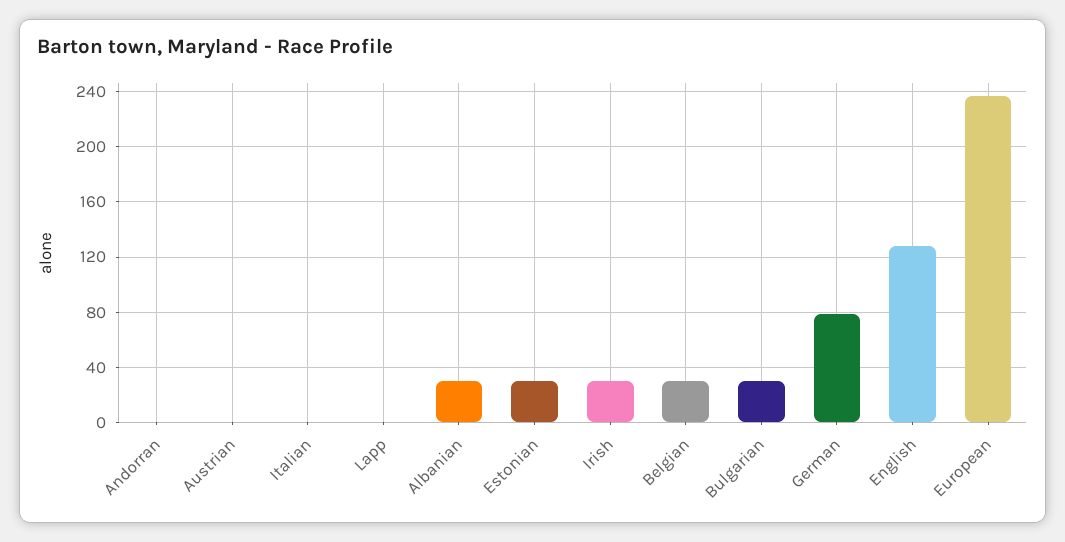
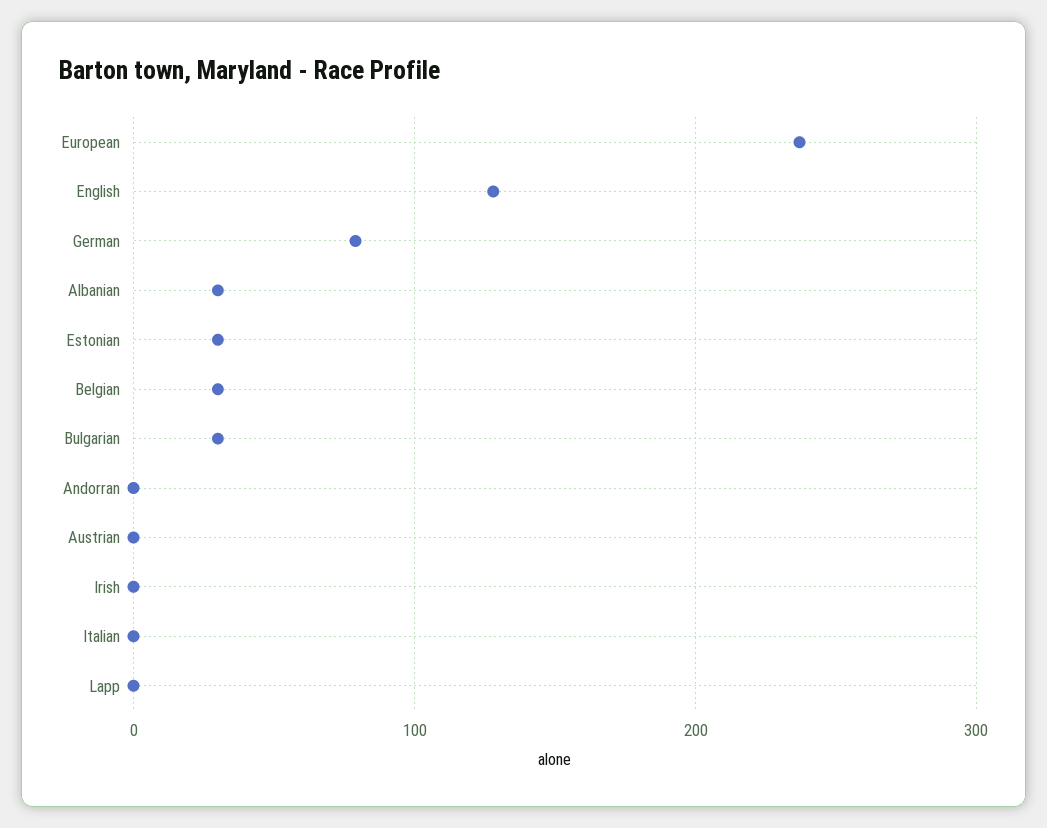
Irish: 30 -> 0

